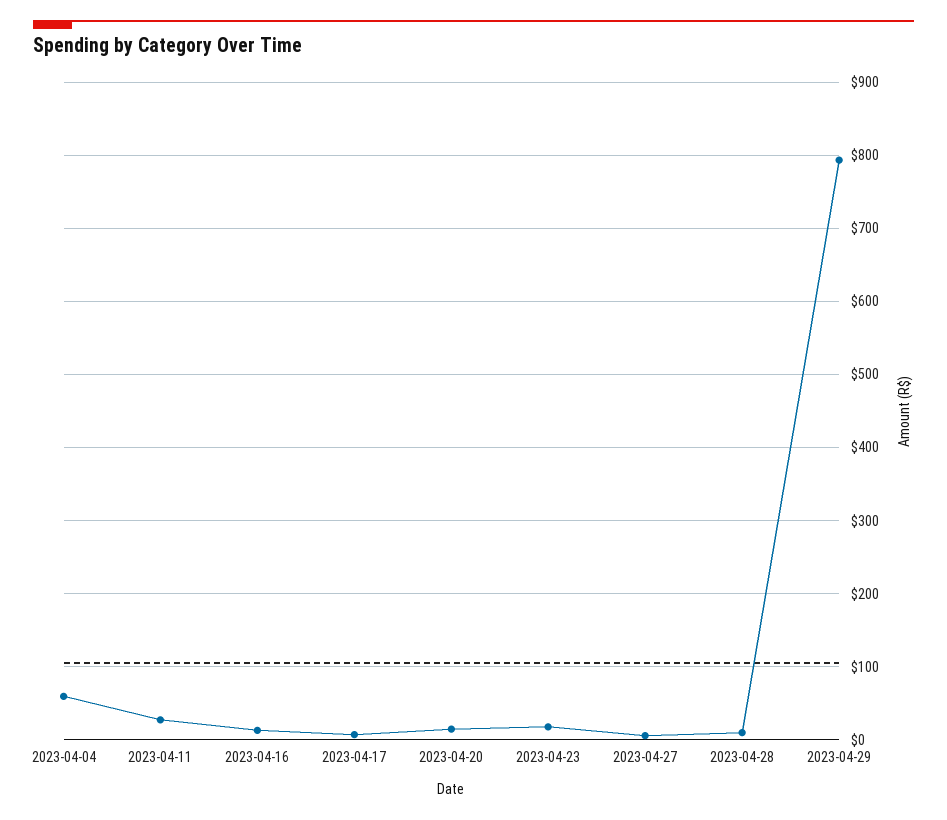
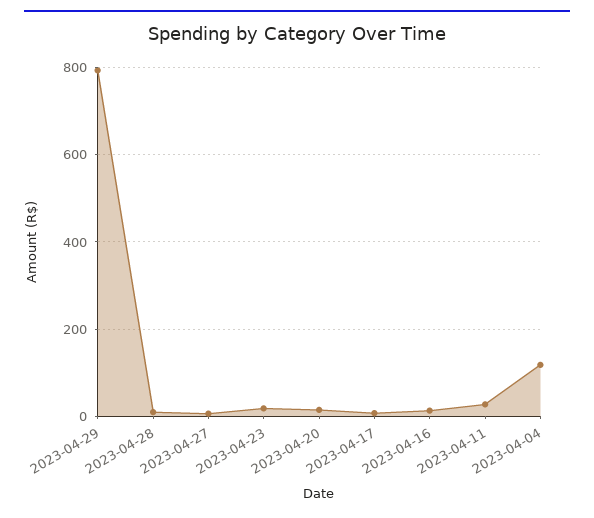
2023-04-04: 60 -> 120

